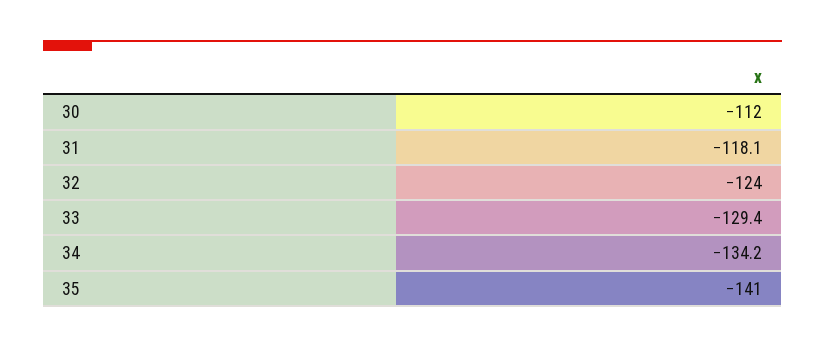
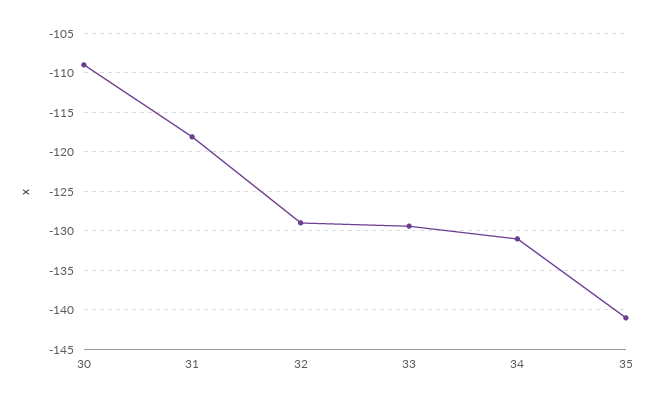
30: -112 -> -109
32: -124 -> -129
34: -134.2 -> -131

